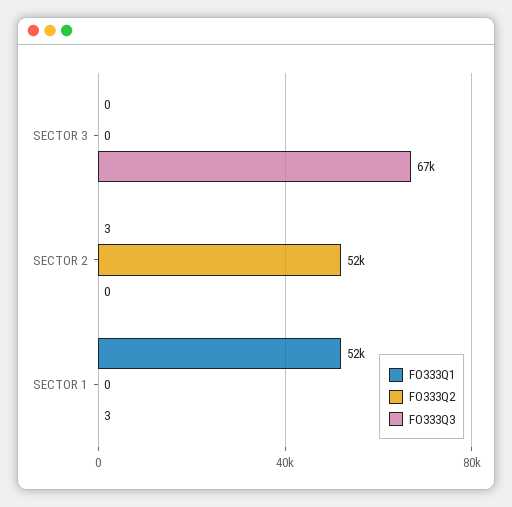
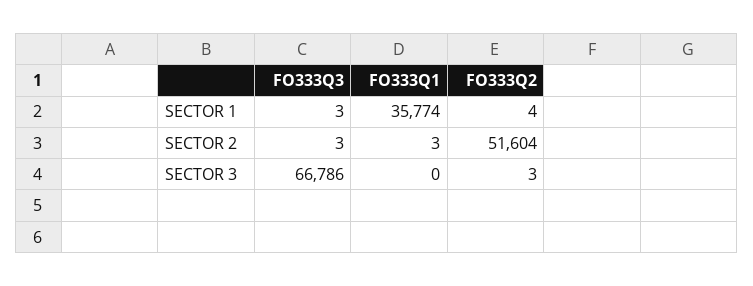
FO333Q2, SECTOR 3: 0 -> 3
FO333Q3, SECTOR 2: 0 -> 3
FO333Q1, SECTOR 1: 52000 -> 35774
FO333Q2, SECTOR 1: 0 -> 4

